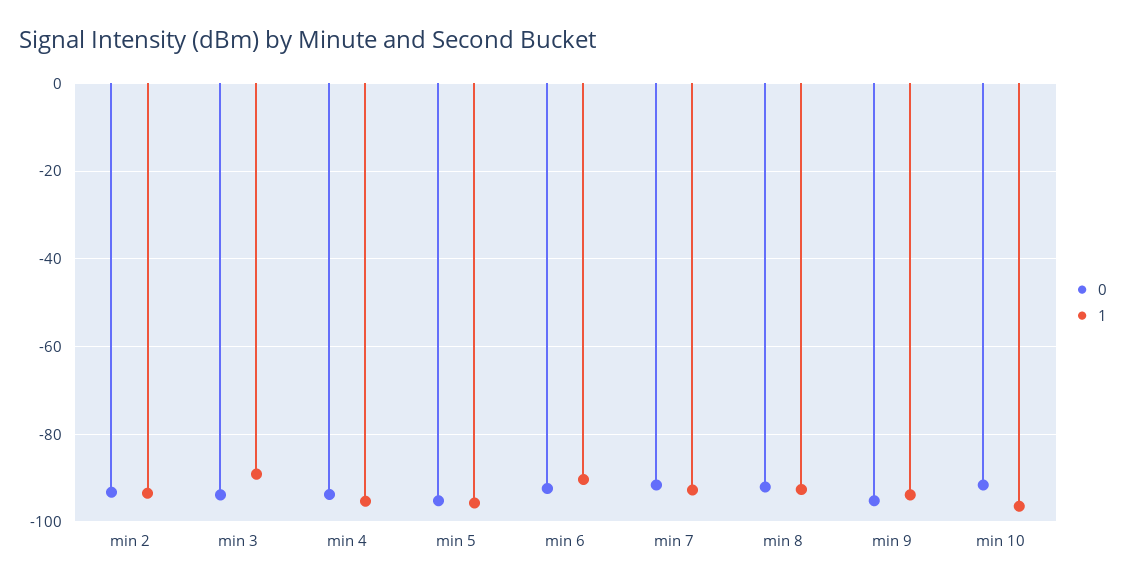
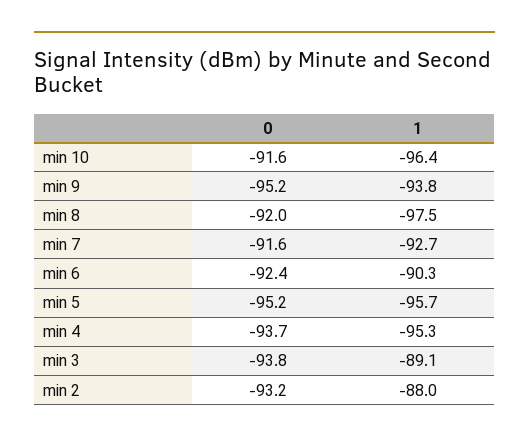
1, min 2: -94 -> -88
1, min 8: -92 -> -97.5

